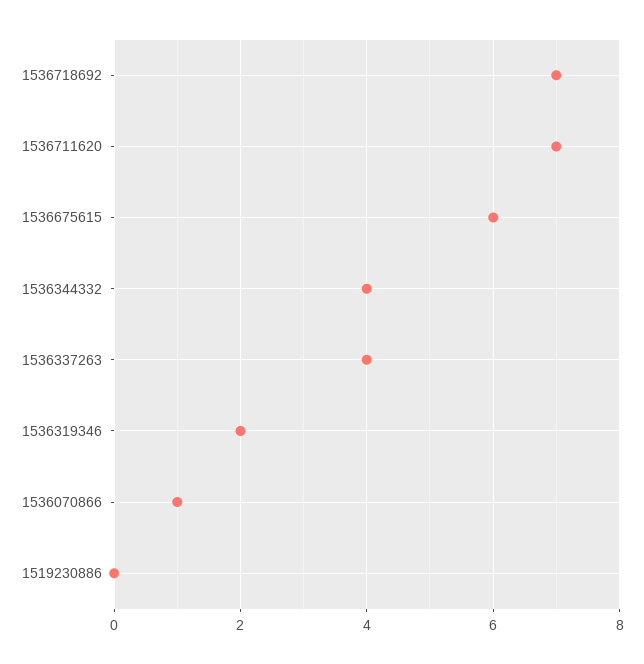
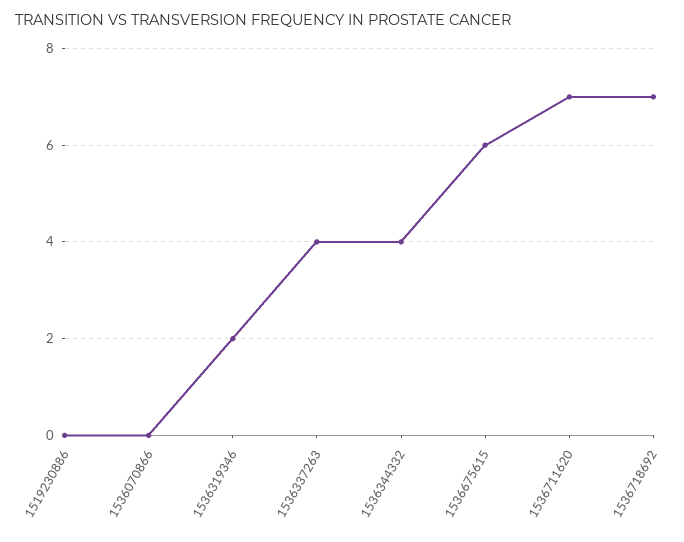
1536070866: 1 -> 0

